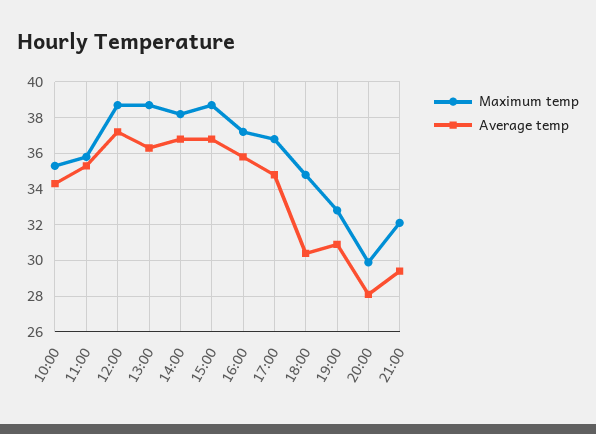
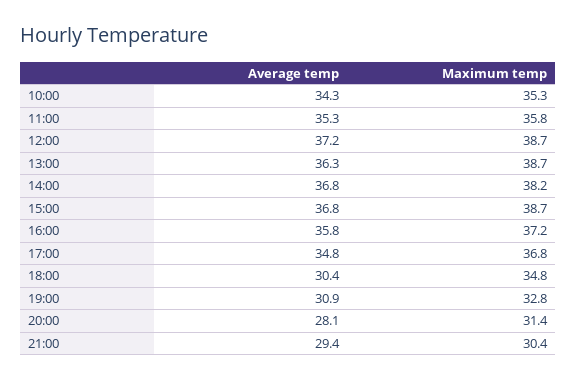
Maximum temp, 20:00: 30 -> 31.4
Maximum temp, 21:00: 32 -> 30.4

